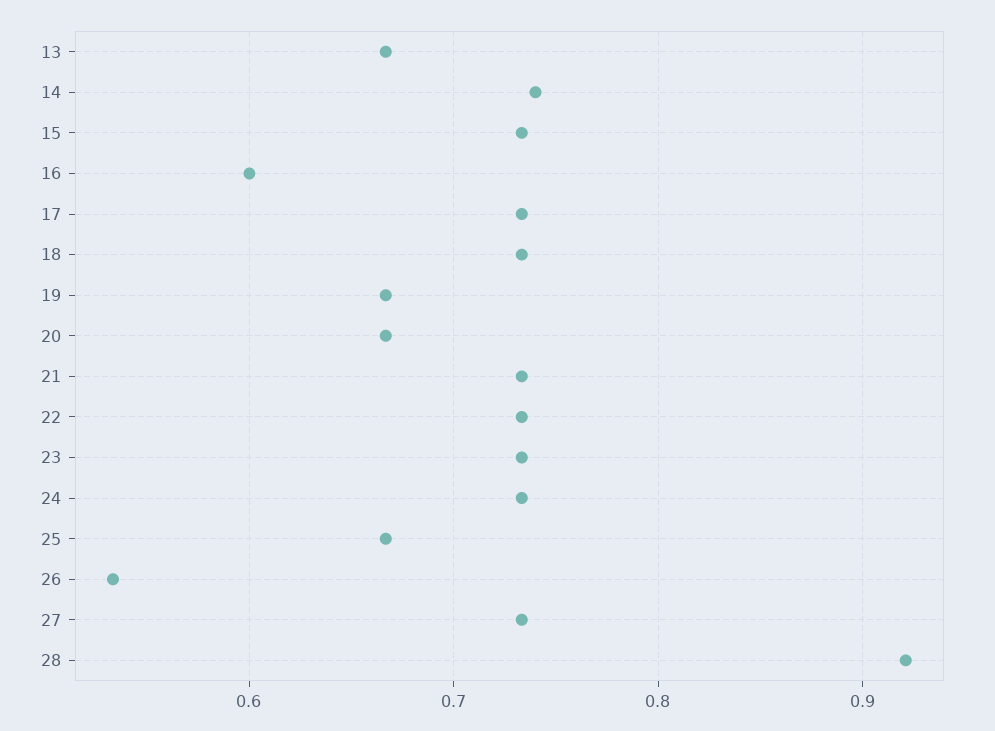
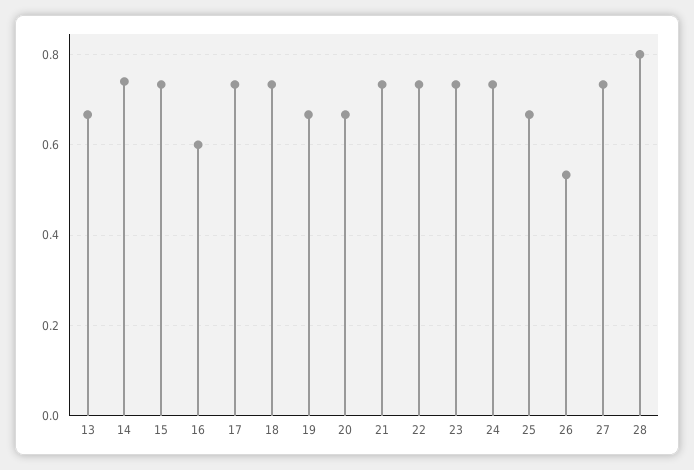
28: 0.92 -> 0.8

